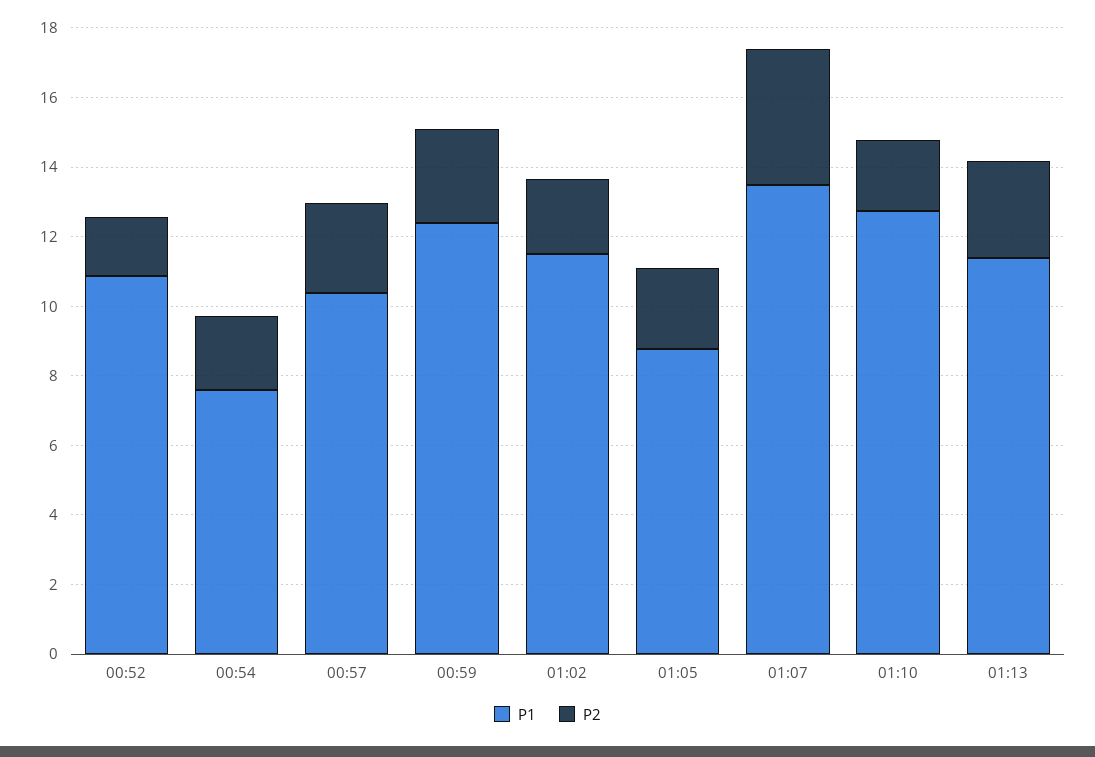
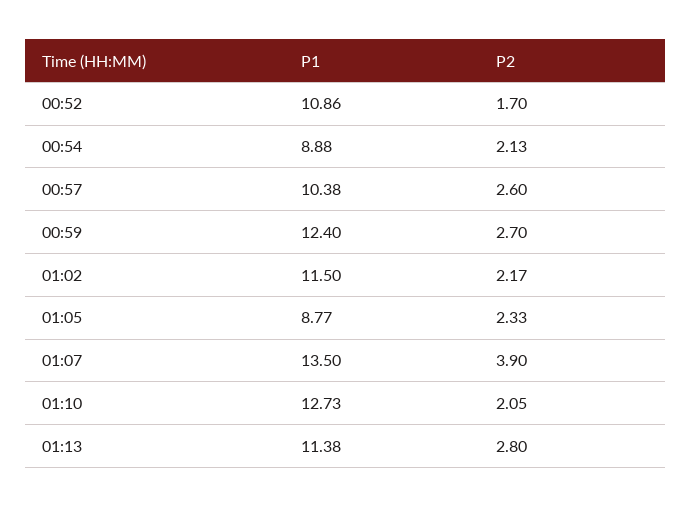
P1, 00:54: 7.5 -> 8.88

